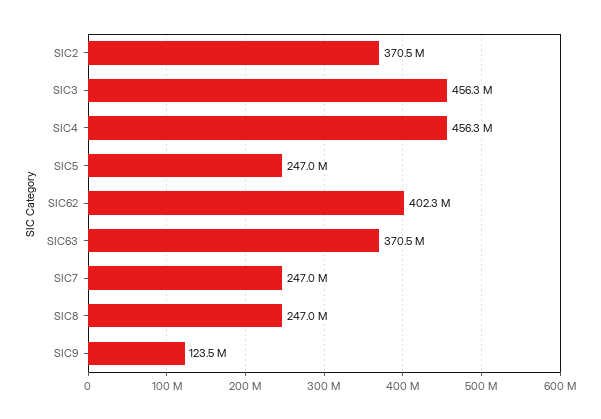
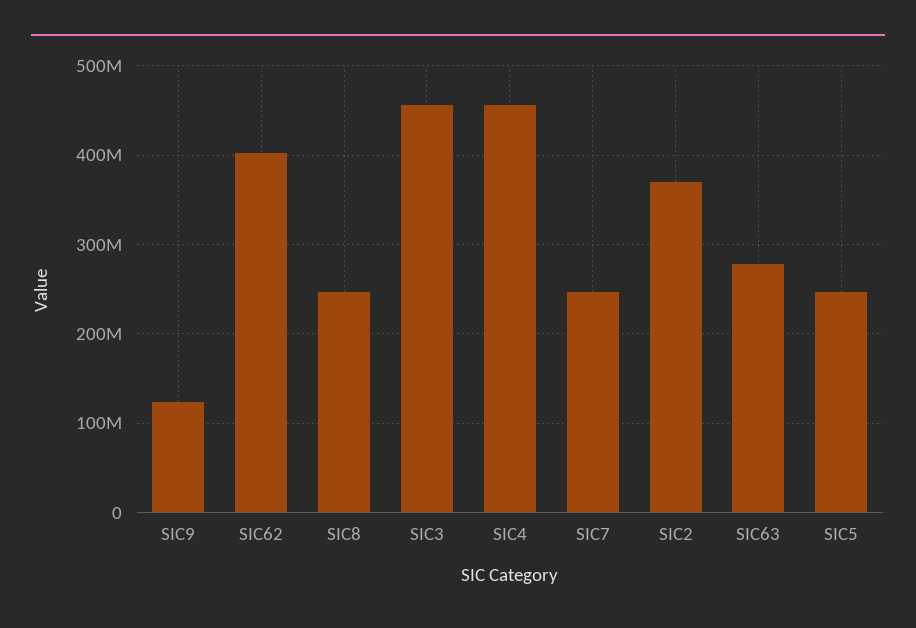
SIC63: 370500000 -> 280000000

